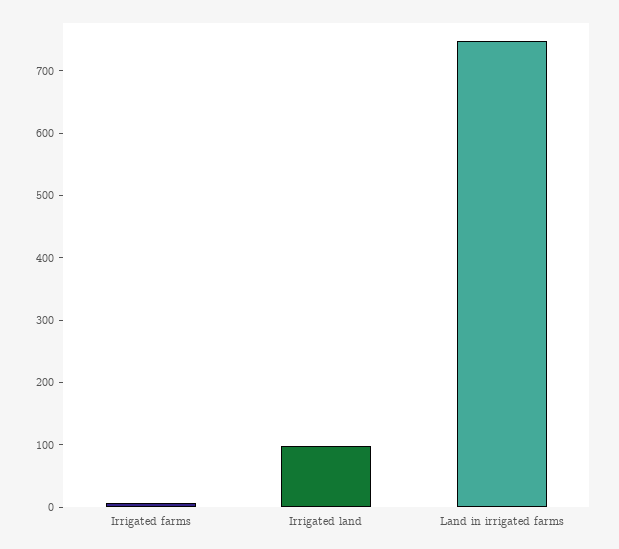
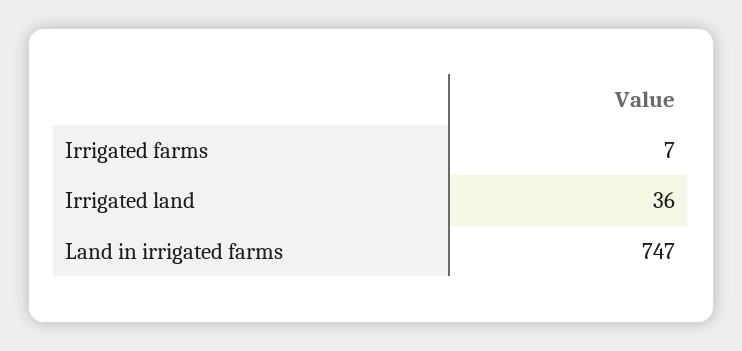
Irrigated land: 100 -> 36

